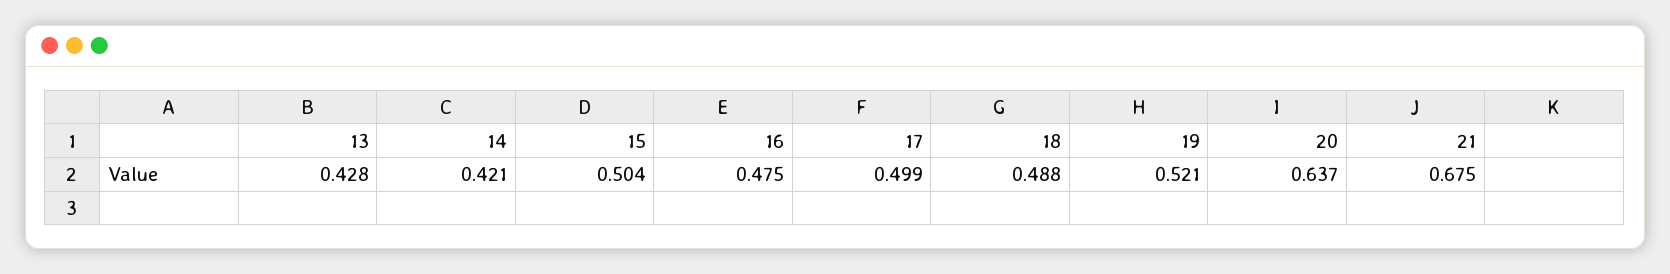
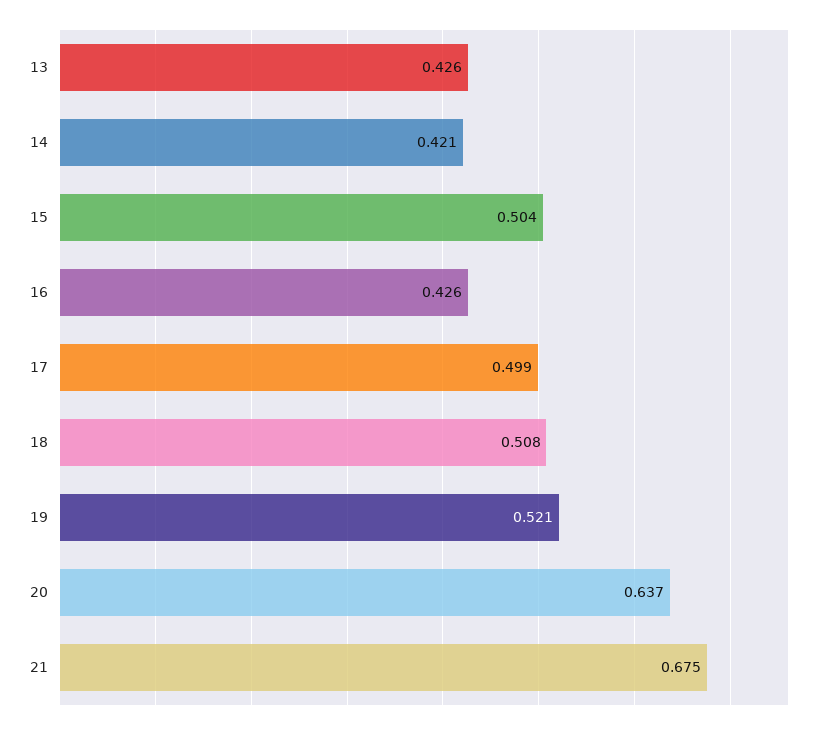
13: 0.428 -> 0.426
16: 0.475 -> 0.426
18: 0.488 -> 0.508

